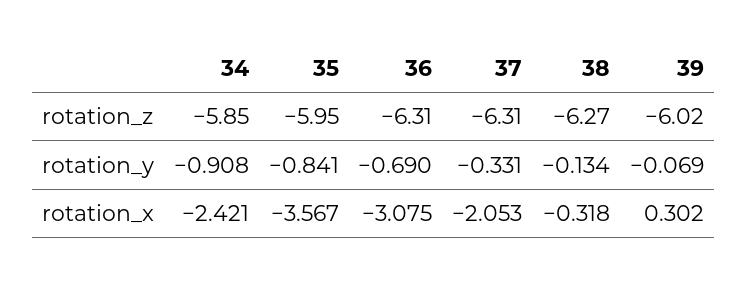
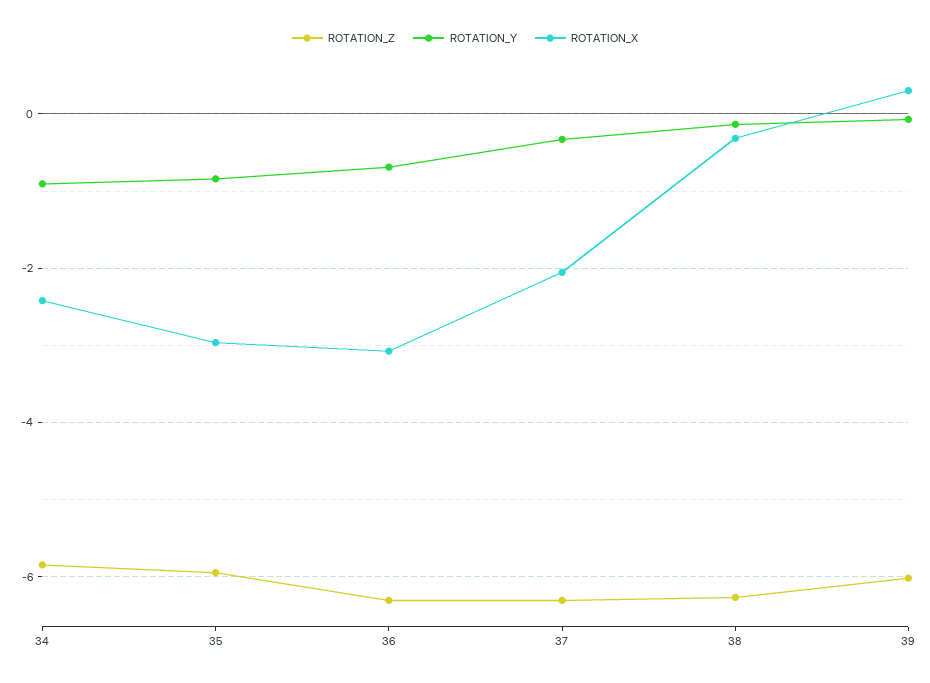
rotation_x, 35: -3.567 -> -3

